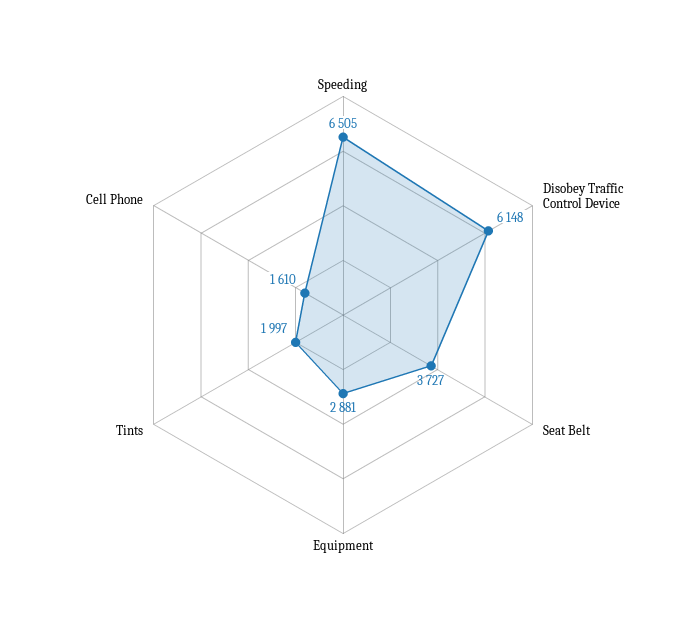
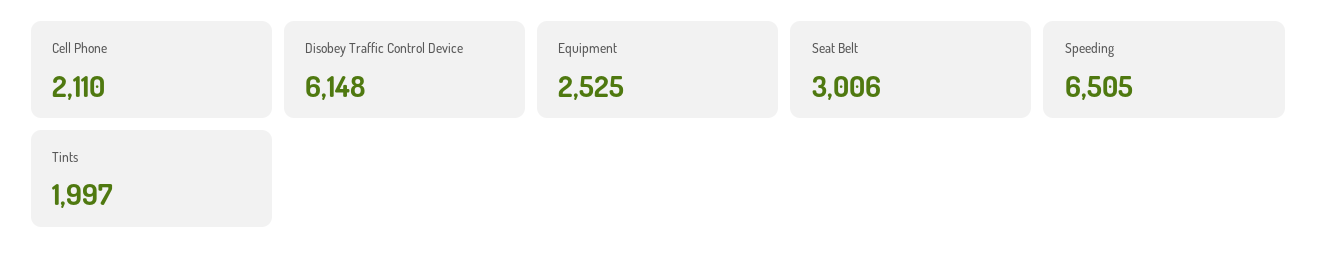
Seat Belt: 3727 -> 3006
Equipment: 2881 -> 2525
Cell Phone: 1610 -> 2110

